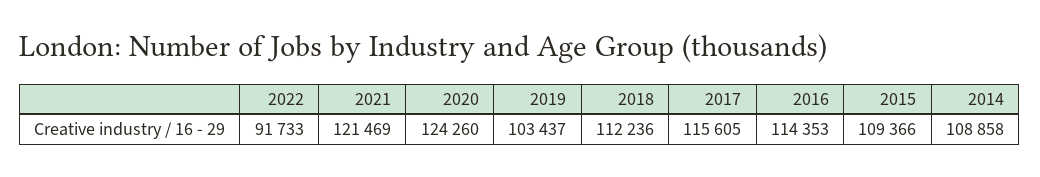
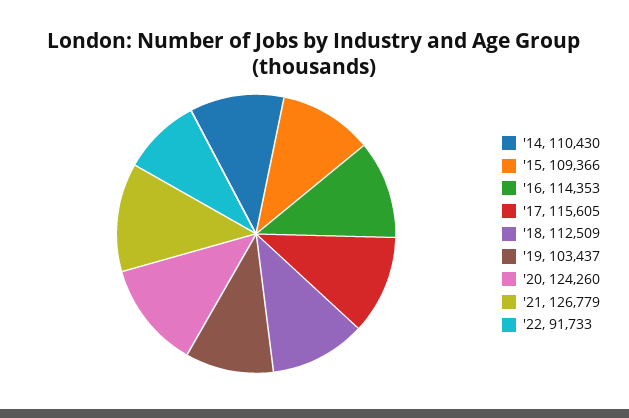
2021: 121469 -> 126779
2018: 112236 -> 112509
2014: 108858 -> 110430

